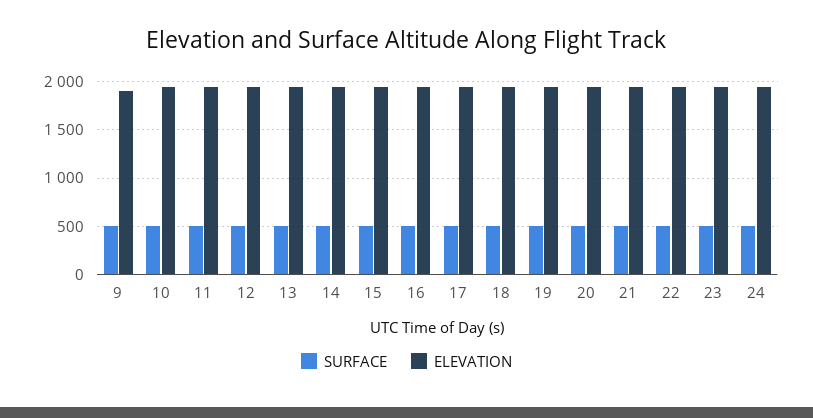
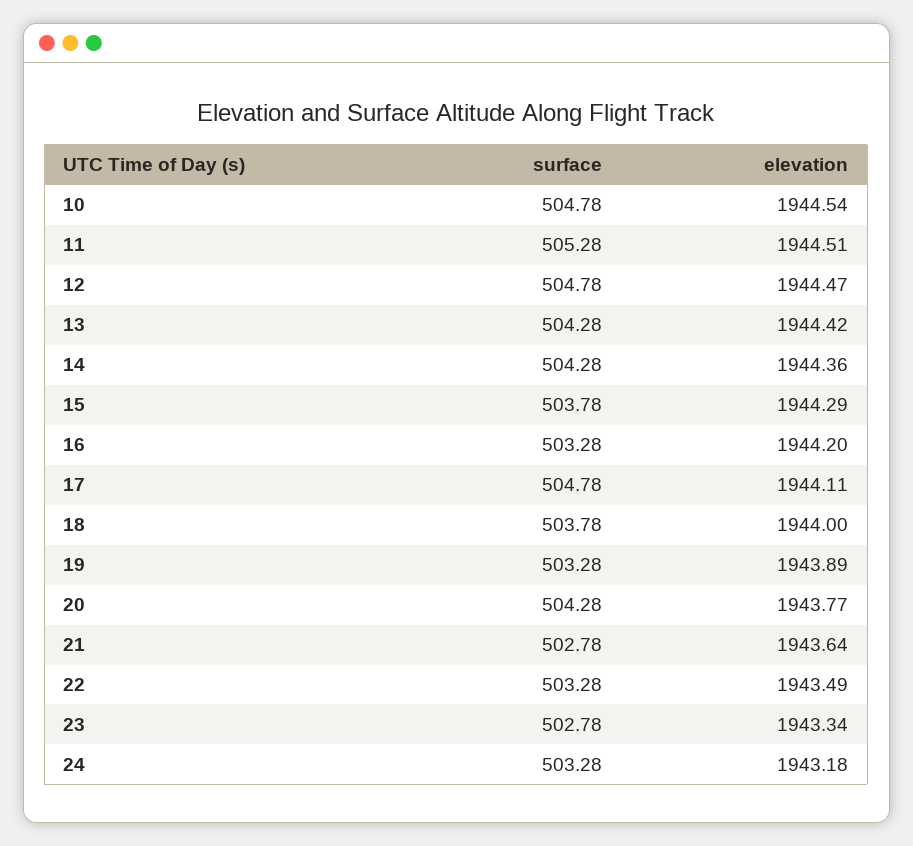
SURFACE, 9: 500 -> none
ELEVATION, 9: 1900 -> none

